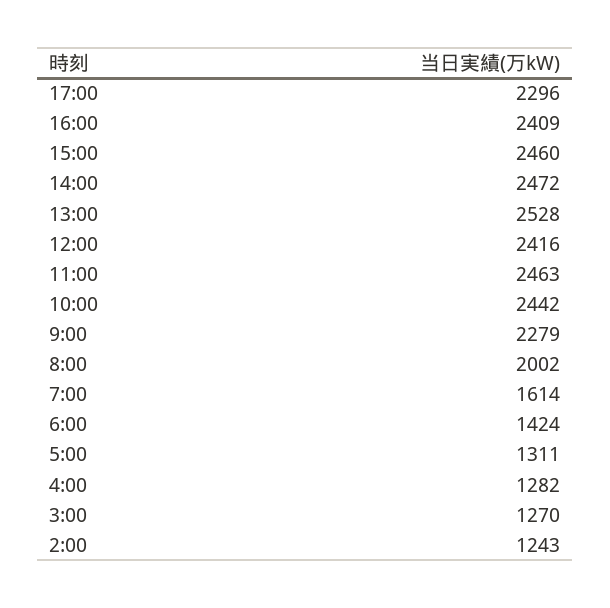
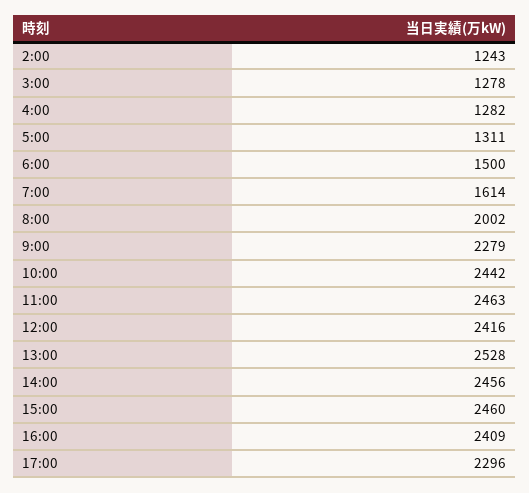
14:00: 2472 -> 2456
6:00: 1424 -> 1500
3:00: 1270 -> 1278

